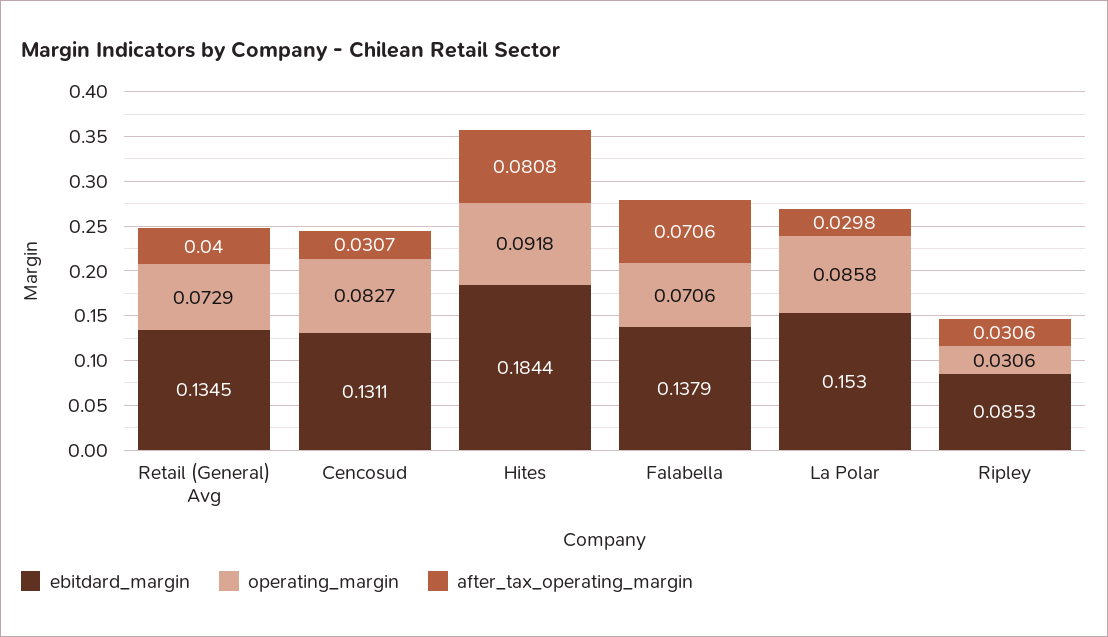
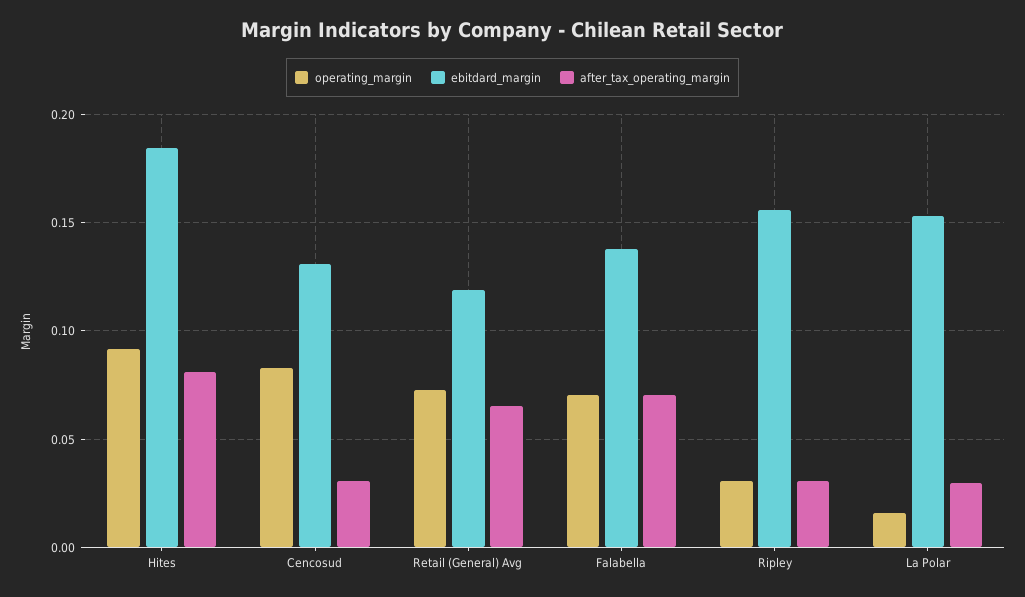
ebitdard_margin, Retail (General) Avg: 0.1345 -> 0.12
after_tax_operating_margin, Retail (General) Avg: 0.04 -> 0.065
operating_margin, La Polar: 0.0858 -> 0.015
ebitdard_margin, Ripley: 0.0853 -> 0.155

